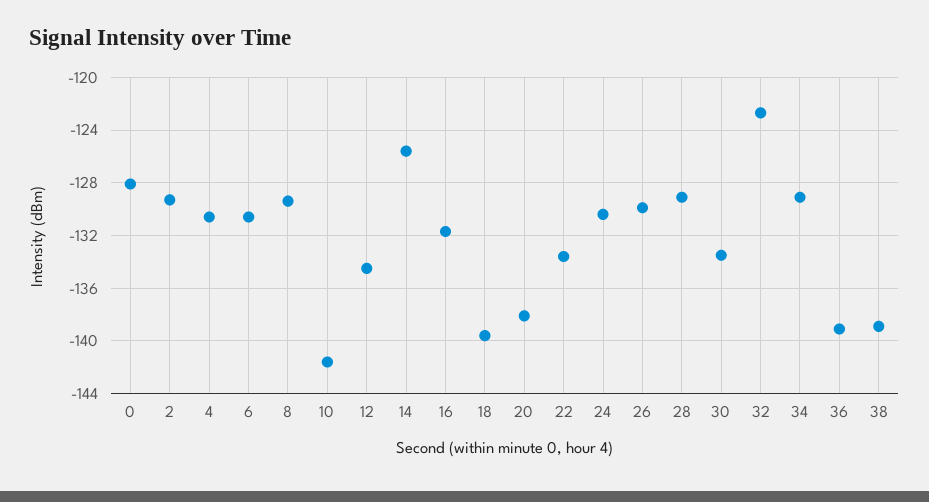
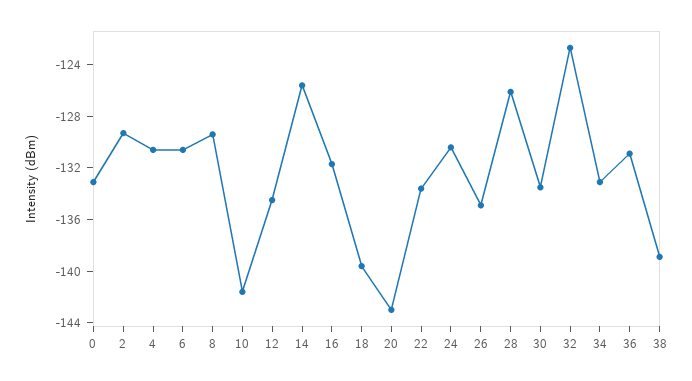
0: -128 -> -133
20: -138 -> -143
26: -130 -> -135
28: -129 -> -126
34: -129 -> -133
36: -139 -> -131

